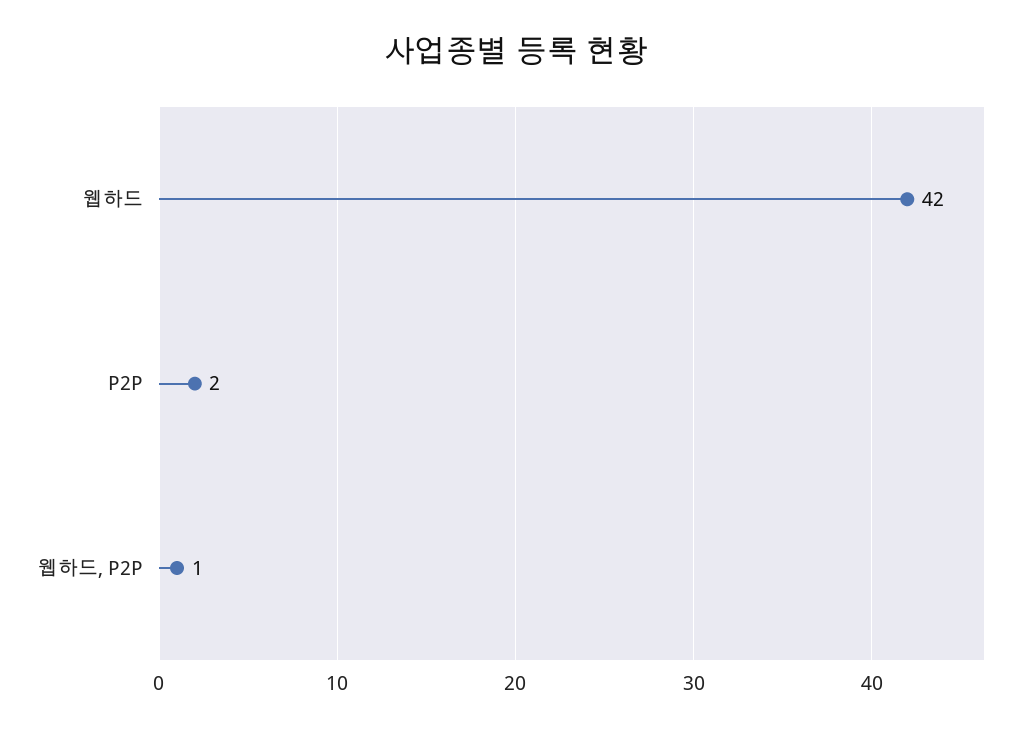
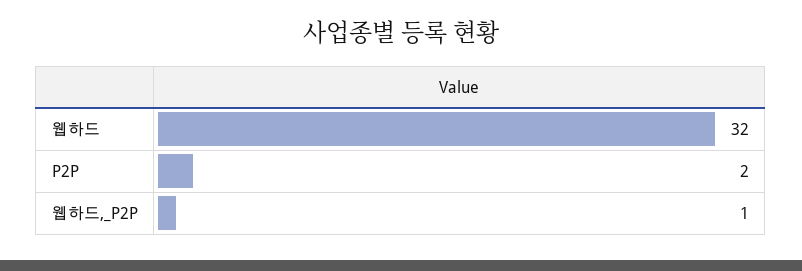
웹하드: 42 -> 32

